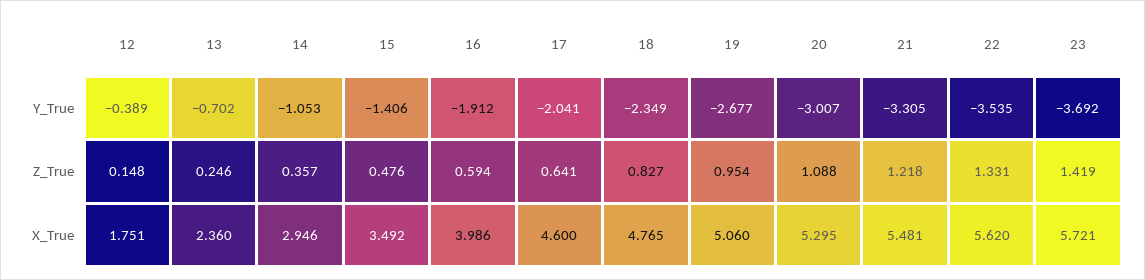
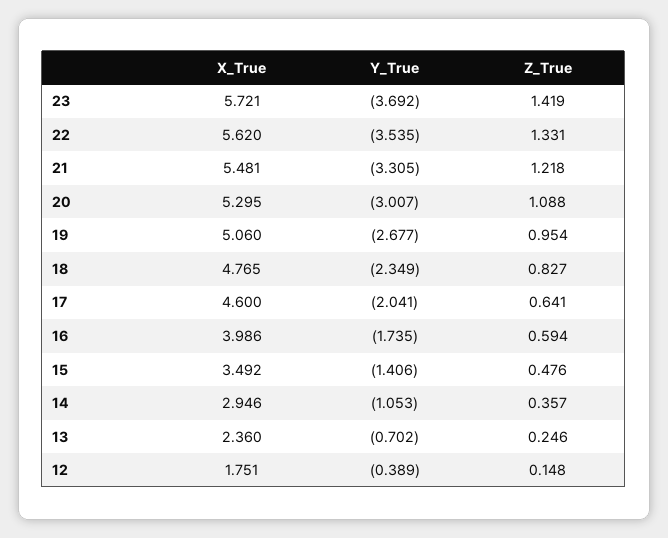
16, Y_True: -1.912 -> -1.735

